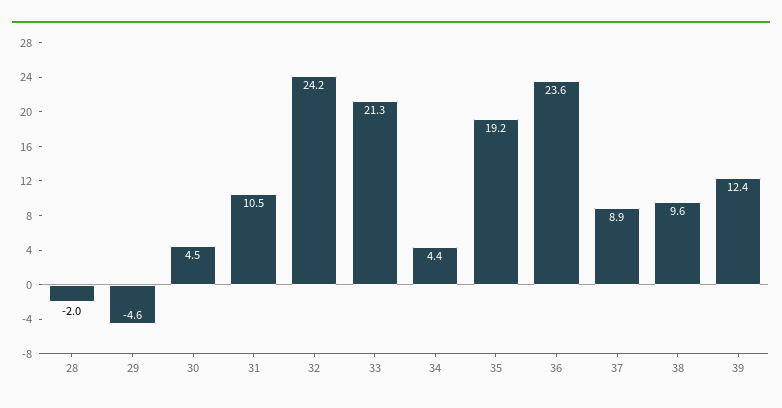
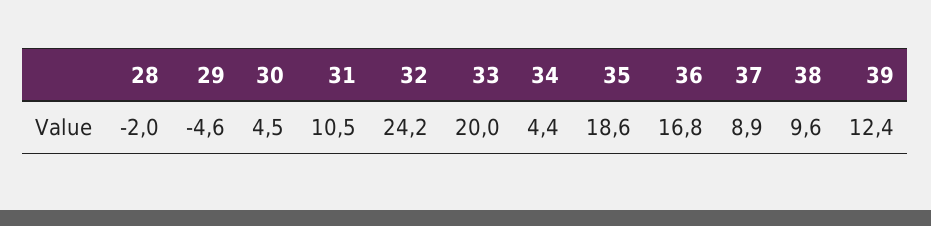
33: 21.3 -> 20
35: 19.2 -> 18.6
36: 23.6 -> 16.8

